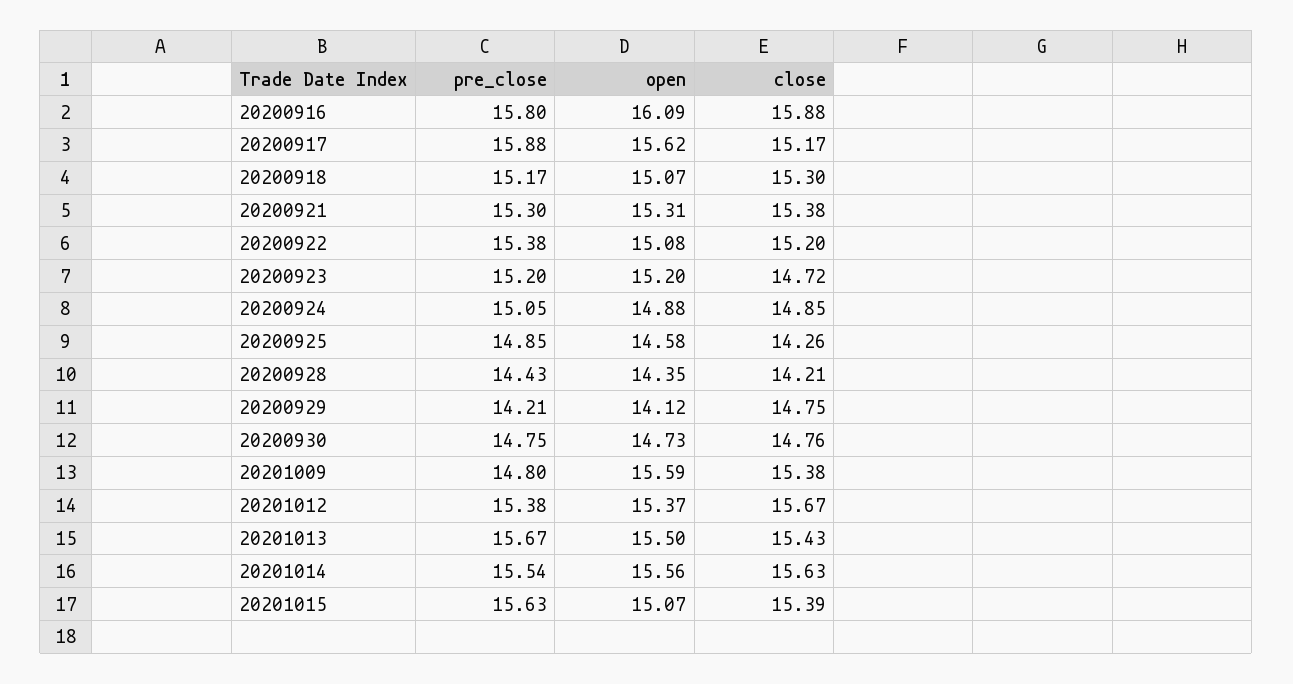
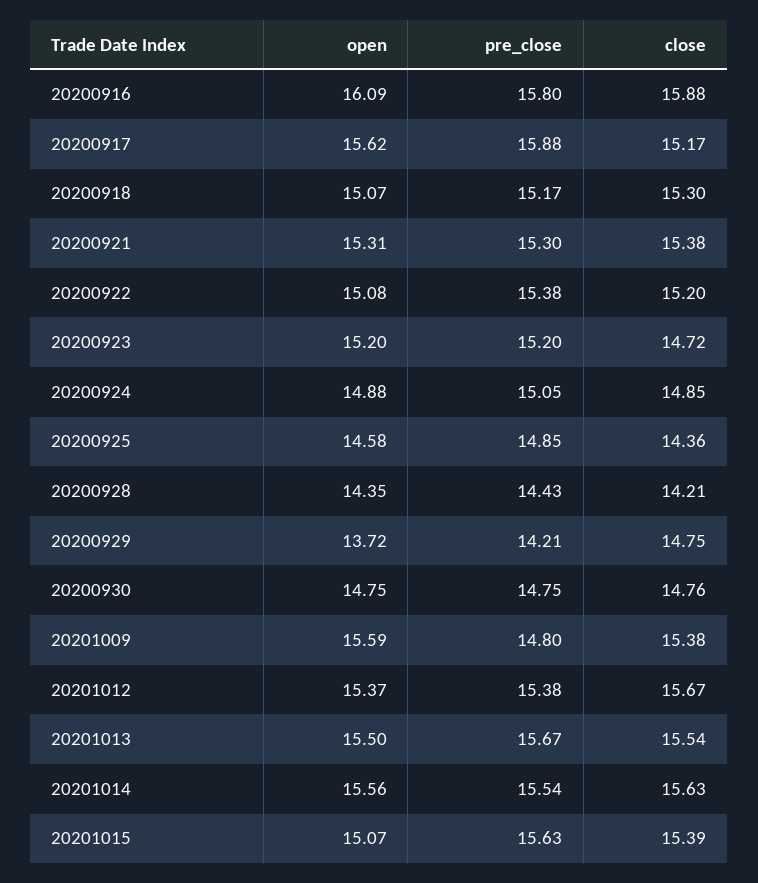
close, 20200925: 14.26 -> 14.36
open, 20200929: 14.12 -> 13.72
open, 20200930: 14.73 -> 14.75
close, 20201013: 15.43 -> 15.54

